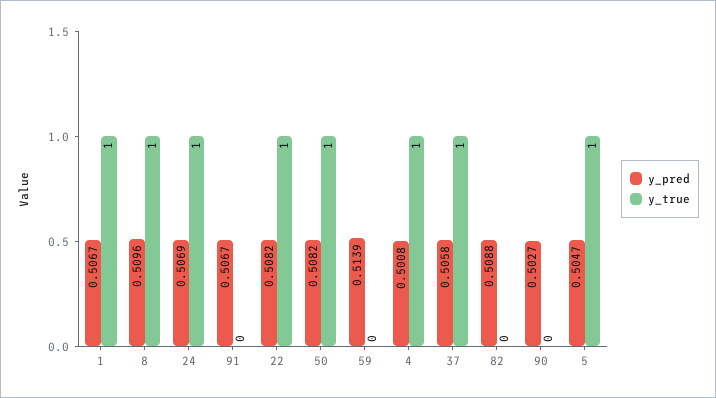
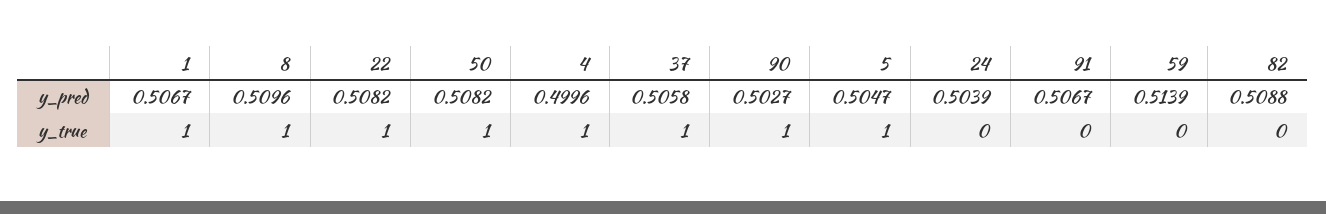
y_pred, 24: 0.5069 -> 0.5039
y_true, 24: 1 -> 0
y_pred, 4: 0.5008 -> 0.4996
y_true, 90: 0 -> 1

